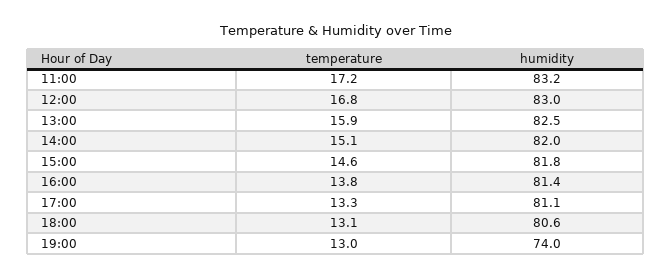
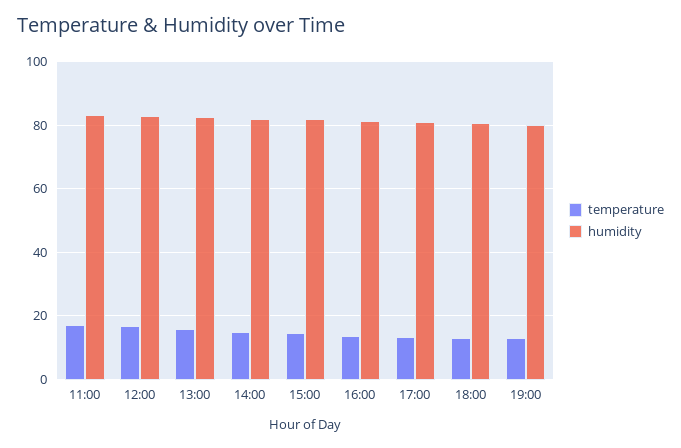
humidity, 19:00: 74 -> 80

